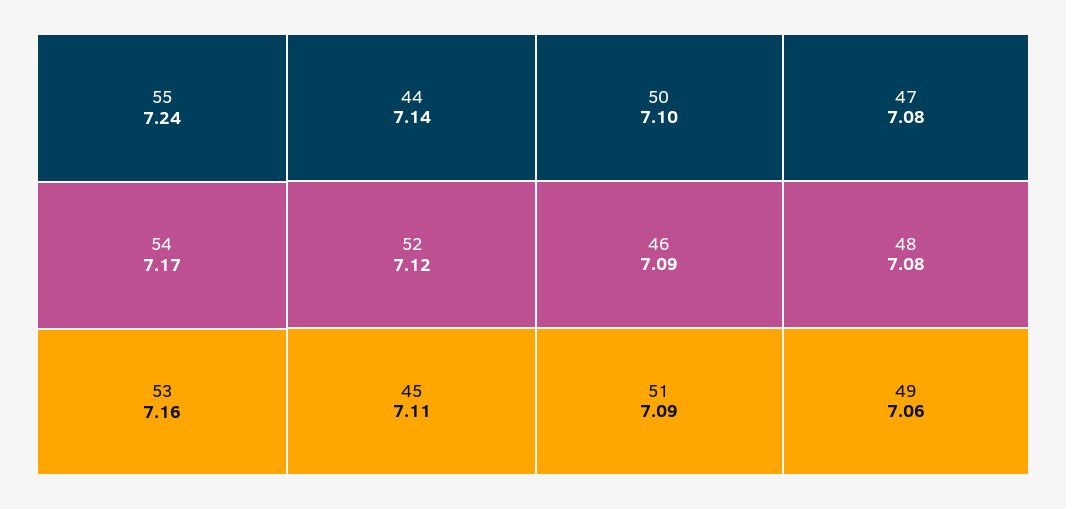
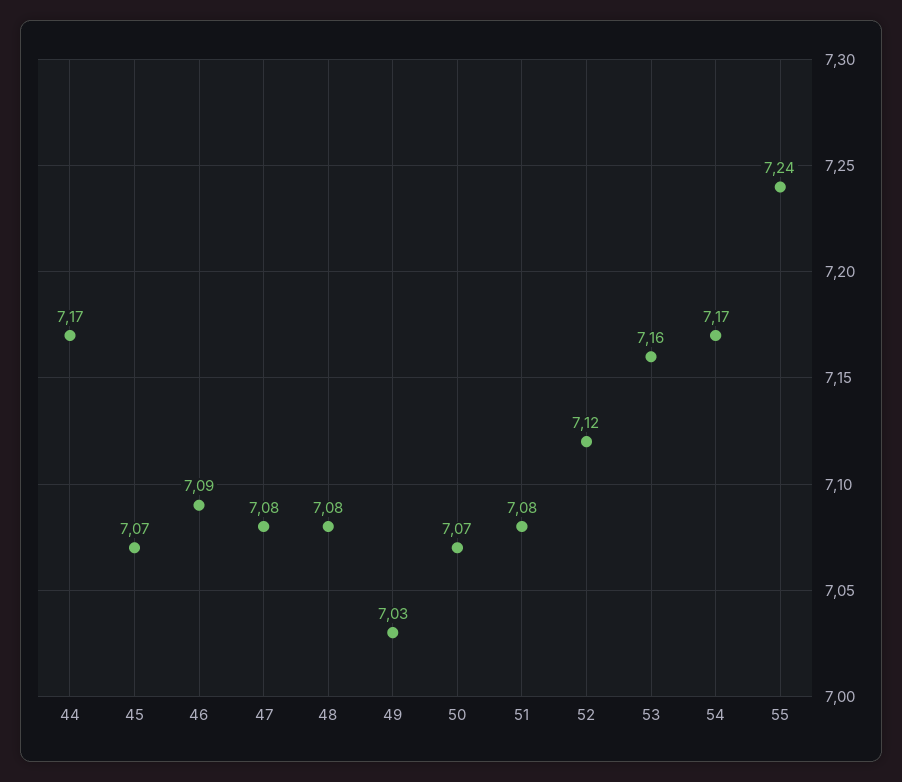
44: 7.14 -> 7.17
45: 7.11 -> 7.07
50: 7.1 -> 7.07
51: 7.09 -> 7.08
49: 7.06 -> 7.03

